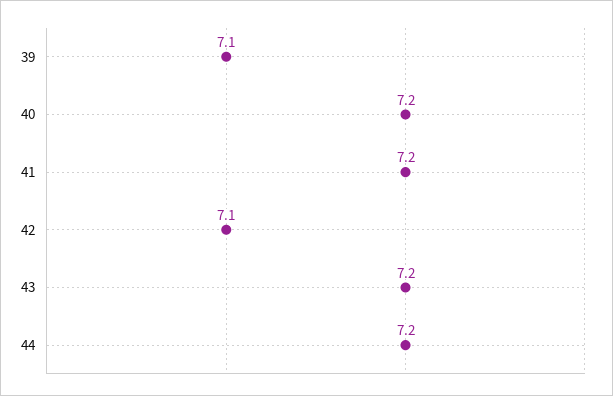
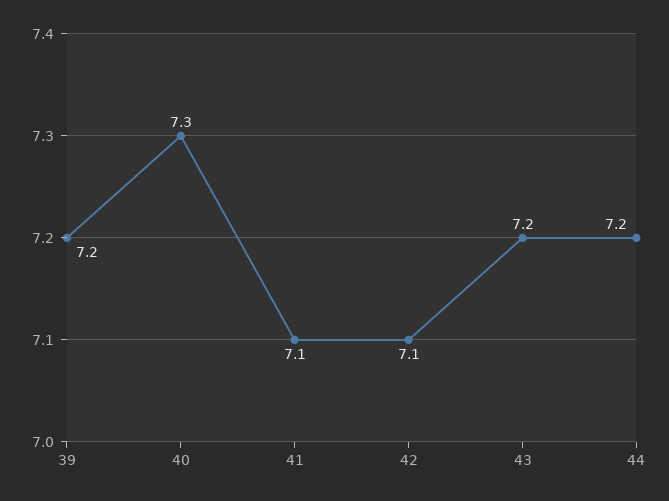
39: 7.1 -> 7.2
40: 7.2 -> 7.3
41: 7.2 -> 7.1

